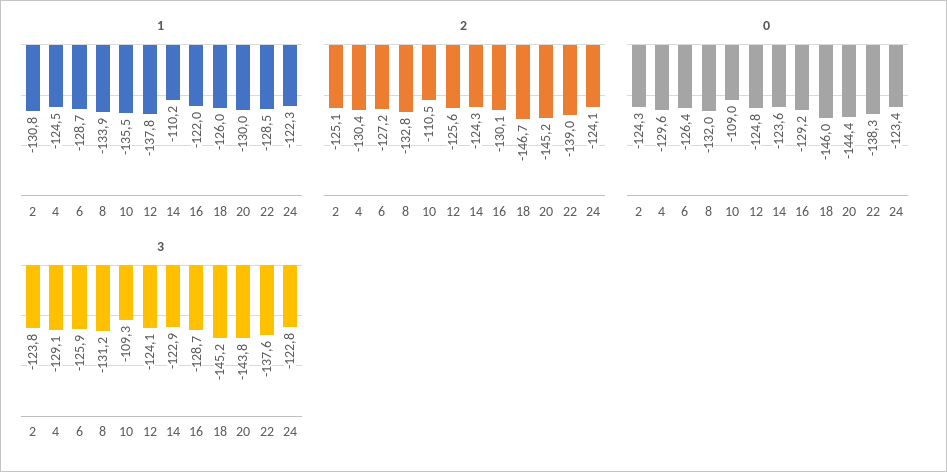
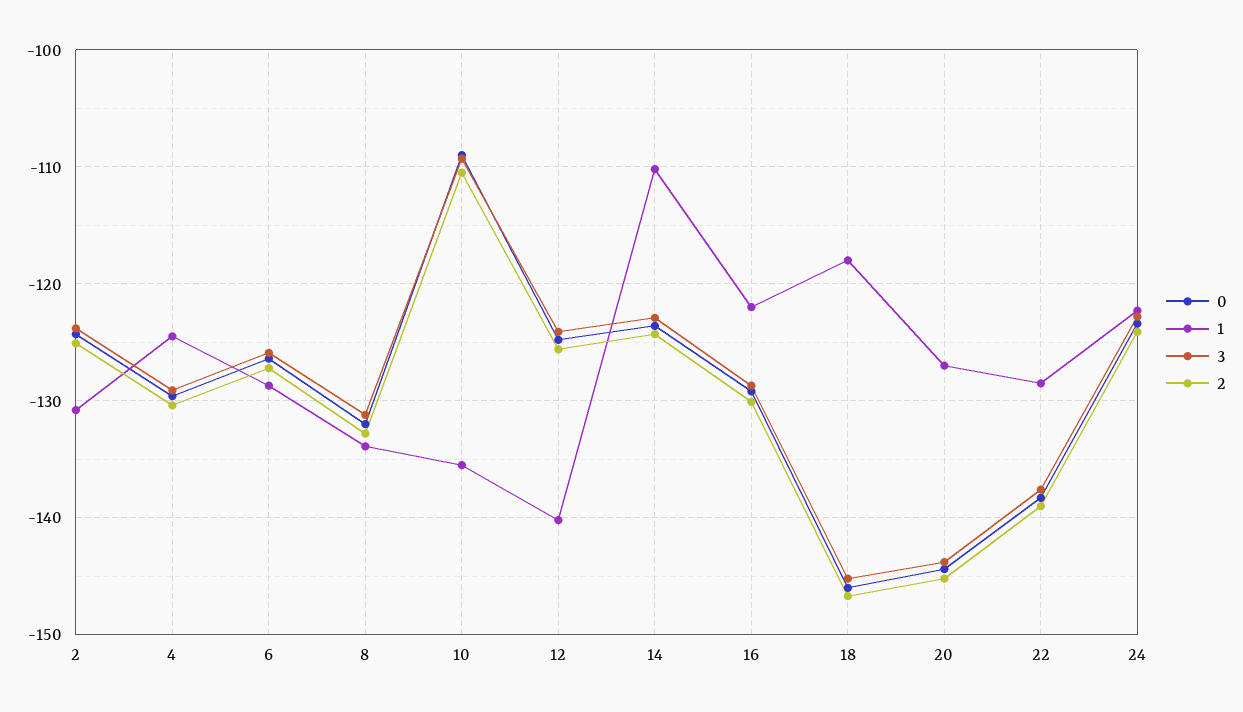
1, 12: -137.8 -> -140
1, 18: -126 -> -118
1, 20: -130 -> -127

